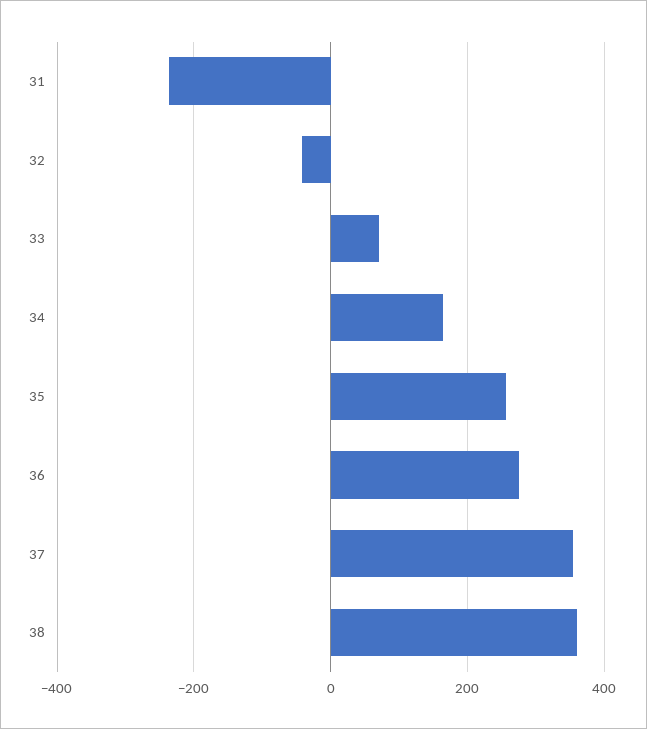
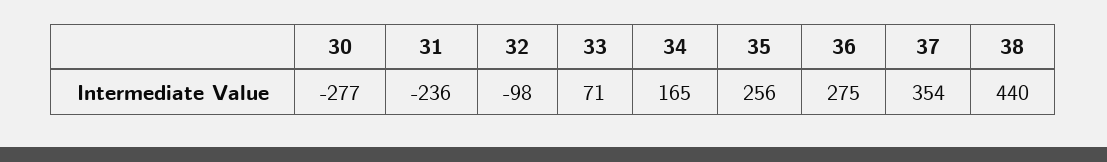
32: -40 -> -98
38: 360 -> 440
30: none -> -277

